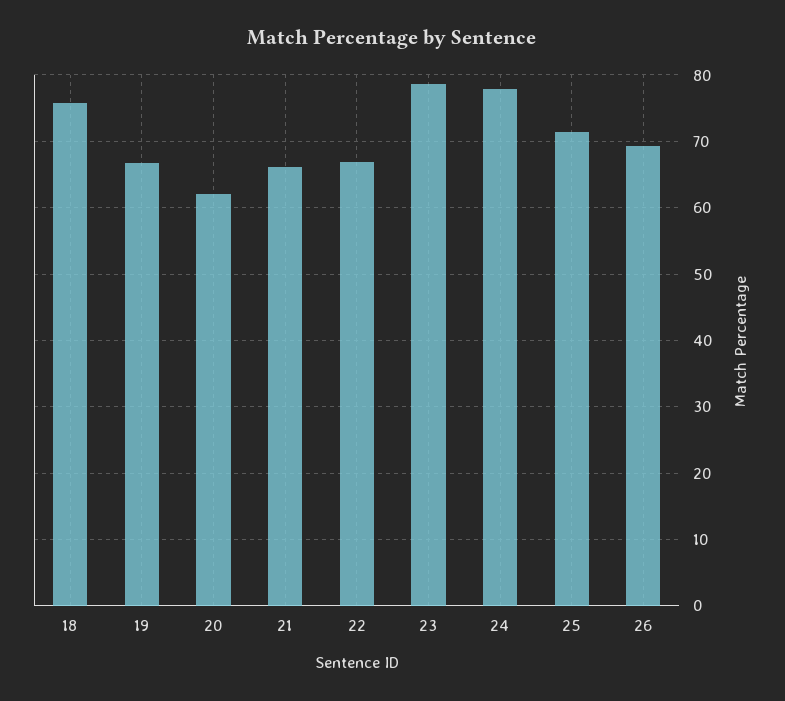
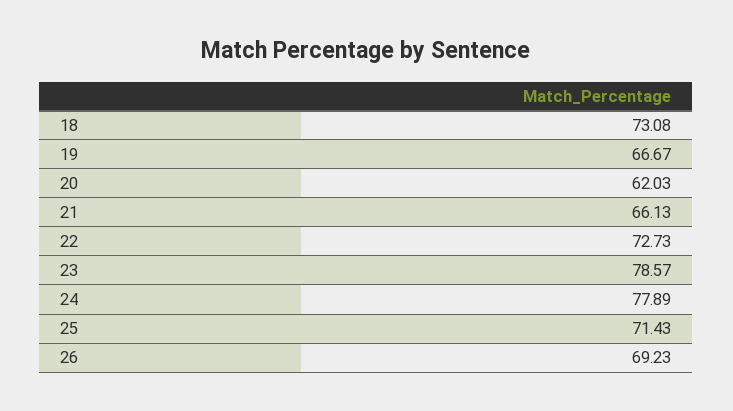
18: 76 -> 73.08
22: 67 -> 72.73

